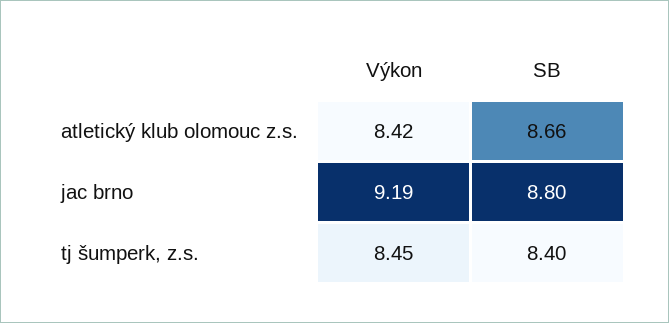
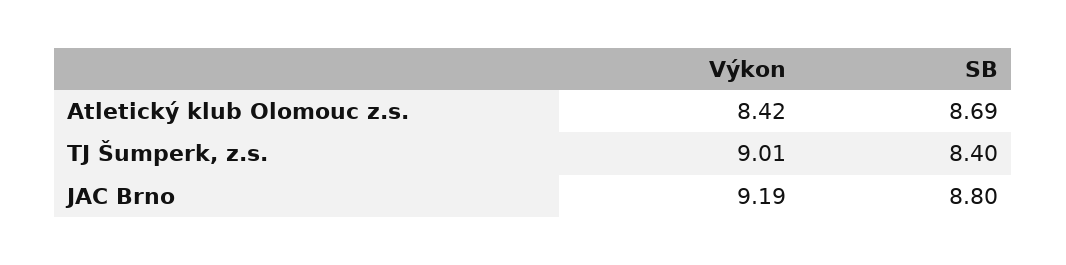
SB, atletický klub olomouc z.s.: 8.66 -> 8.69
Výkon, tj šumperk, z.s.: 8.45 -> 9.01

